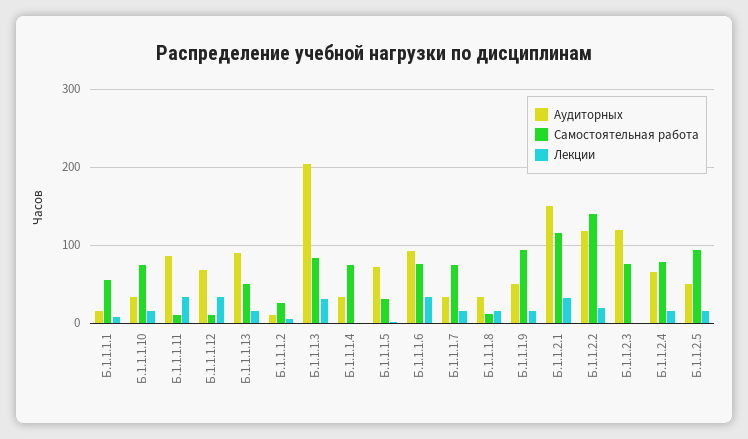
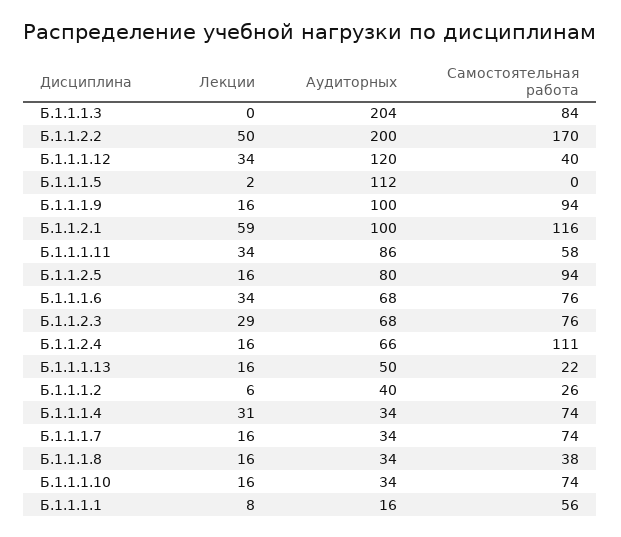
Самостоятельная работа, Б.1.1.1.11: 10 -> 58
Аудиторных, Б.1.1.1.12: 70 -> 120
Самостоятельная работа, Б.1.1.1.12: 10 -> 40
Аудиторных, Б.1.1.1.13: 90 -> 50
Самостоятельная работа, Б.1.1.1.13: 50 -> 22
Аудиторных, Б.1.1.1.2: 10 -> 40
Лекции, Б.1.1.1.3: 30 -> 0
Лекции, Б.1.1.1.4: 0 -> 31
Аудиторных, Б.1.1.1.5: 70 -> 112
Самостоятельная работа, Б.1.1.1.5: 30 -> 0
Аудиторных, Б.1.1.1.6: 90 -> 68
Самостоятельная работа, Б.1.1.1.8: 10 -> 38
Аудиторных, Б.1.1.1.9: 50 -> 100
Аудиторных, Б.1.1.2.1: 150 -> 100
Лекции, Б.1.1.2.1: 30 -> 59
Аудиторных, Б.1.1.2.2: 120 -> 200
Самостоятельная работа, Б.1.1.2.2: 140 -> 170
Лекции, Б.1.1.2.2: 20 -> 50
Аудиторных, Б.1.1.2.3: 120 -> 68
Лекции, Б.1.1.2.3: 0 -> 29
Самостоятельная работа, Б.1.1.2.4: 80 -> 111
Аудиторных, Б.1.1.2.5: 50 -> 80

